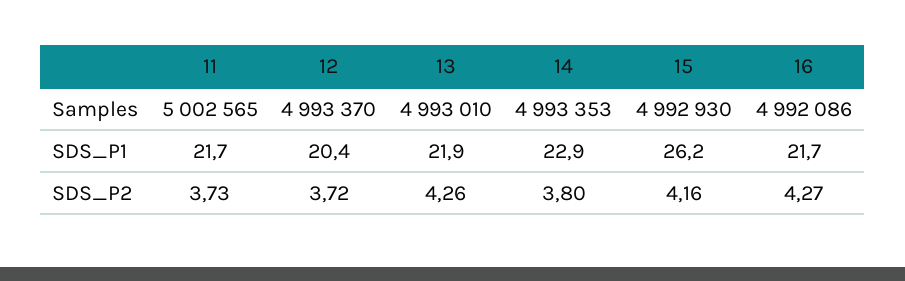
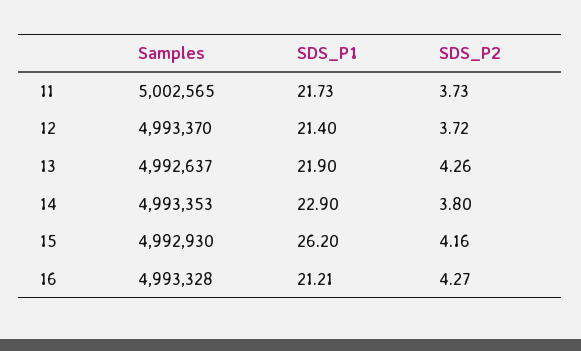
13, Samples: 4993010 -> 4992637
16, Samples: 4992086 -> 4993328
12, SDS_P1: 20.4 -> 21.4
16, SDS_P1: 21.7 -> 21.21

